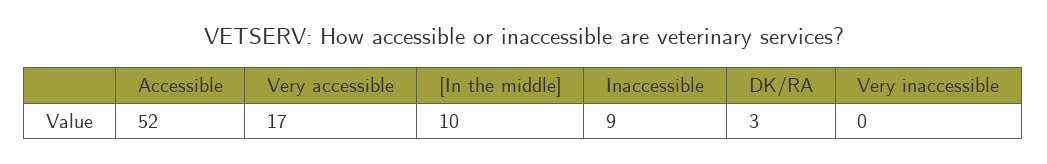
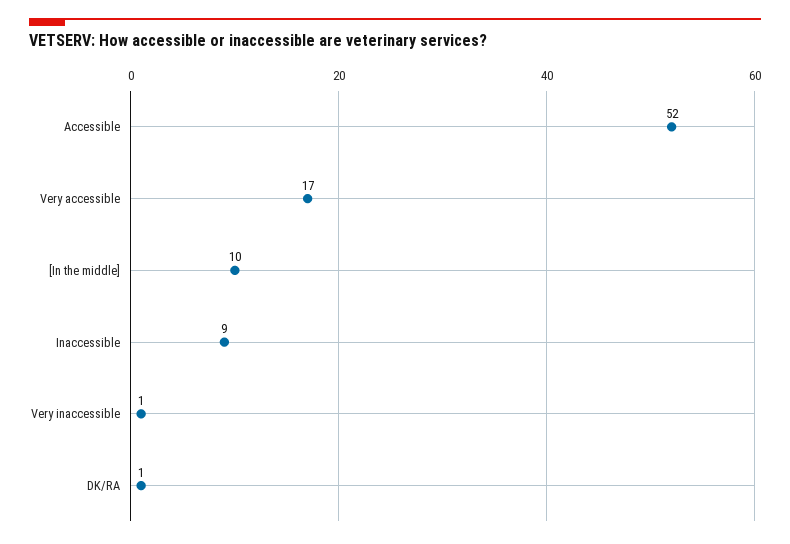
DK/RA: 3 -> 1
Very inaccessible: 0 -> 1

